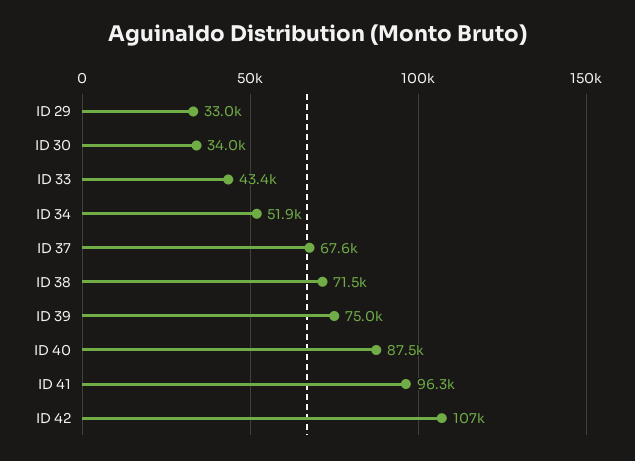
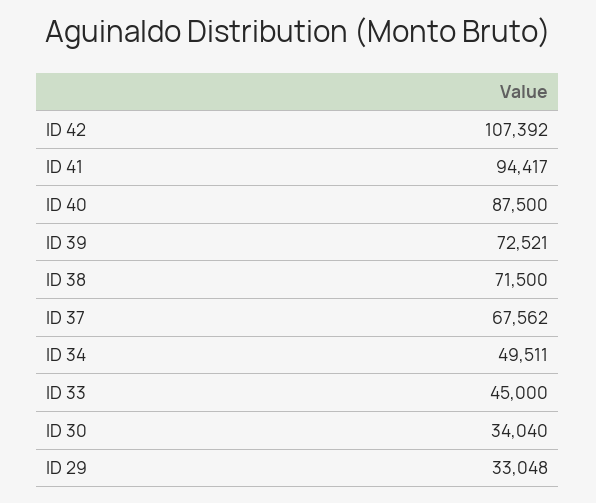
ID 33: 43400 -> 45000
ID 34: 51900 -> 49511
ID 39: 75000 -> 72521
ID 41: 96300 -> 94417

